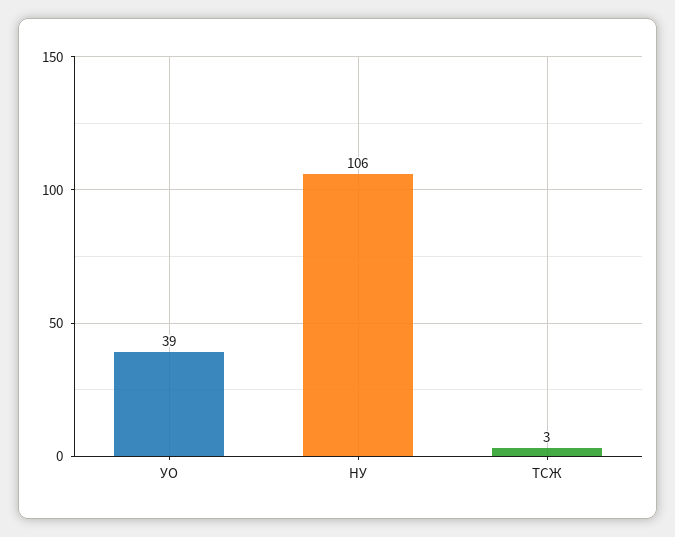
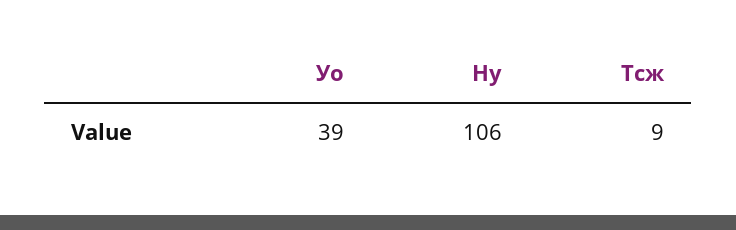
ТСЖ: 3 -> 9

